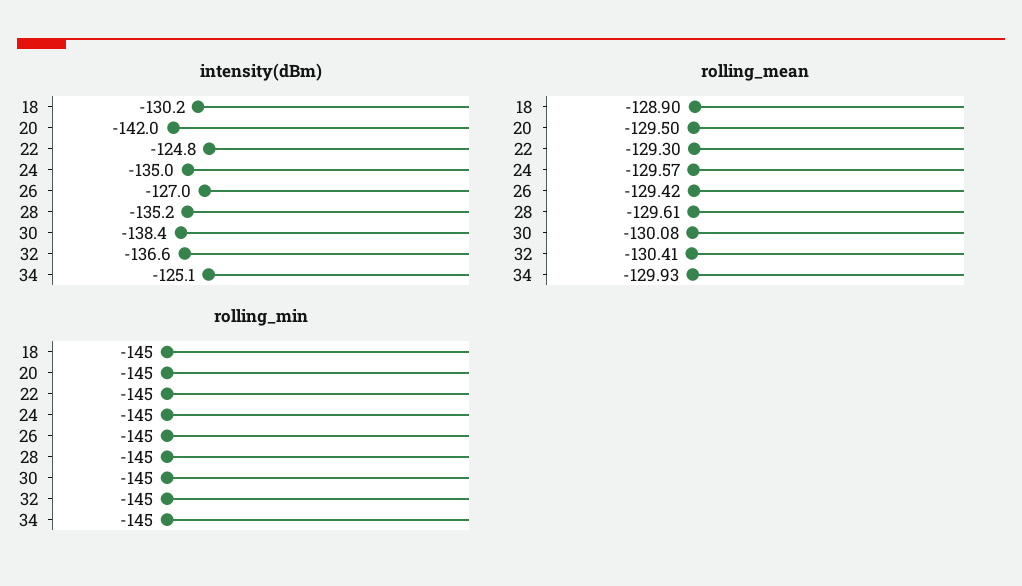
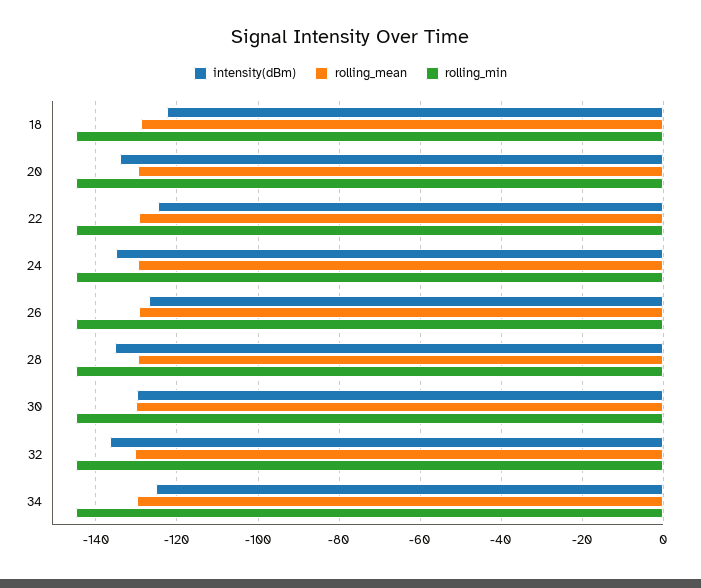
intensity(dBm), 18: -130.2 -> -122
intensity(dBm), 20: -142 -> -134
intensity(dBm), 30: -138.4 -> -130

